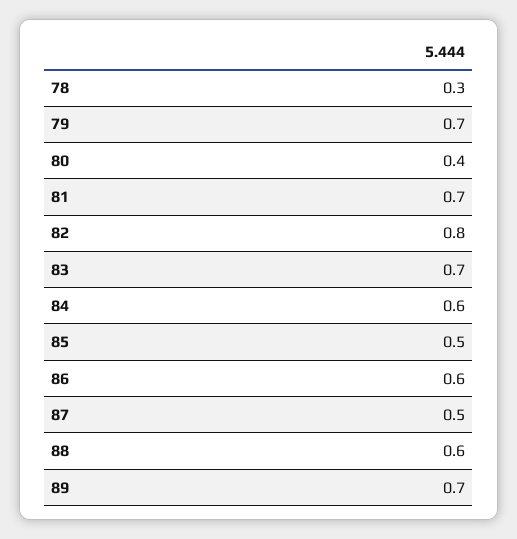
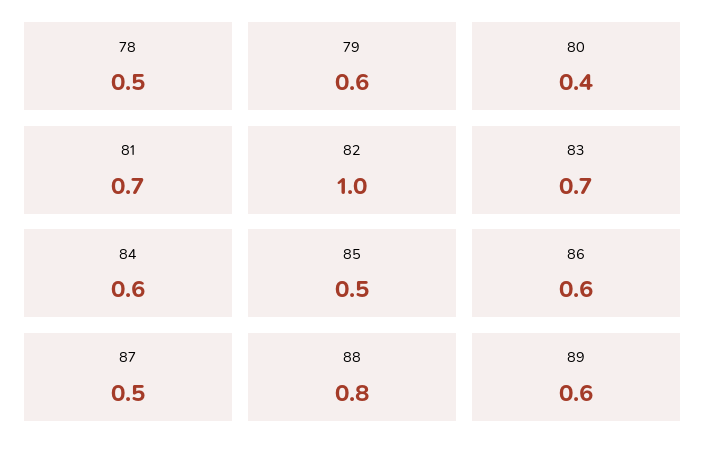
78: 0.3 -> 0.5
79: 0.7 -> 0.6
82: 0.8 -> 1
88: 0.6 -> 0.8
89: 0.7 -> 0.6

